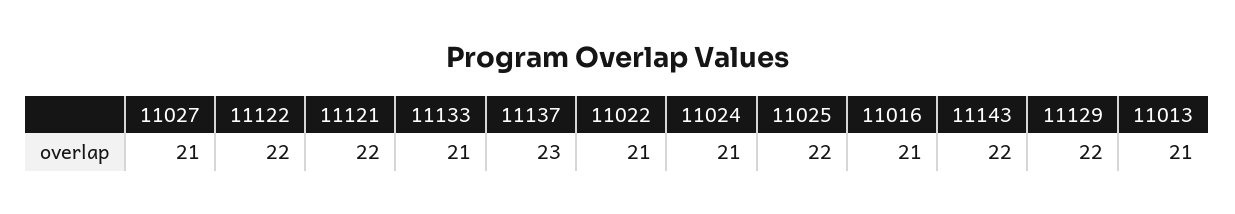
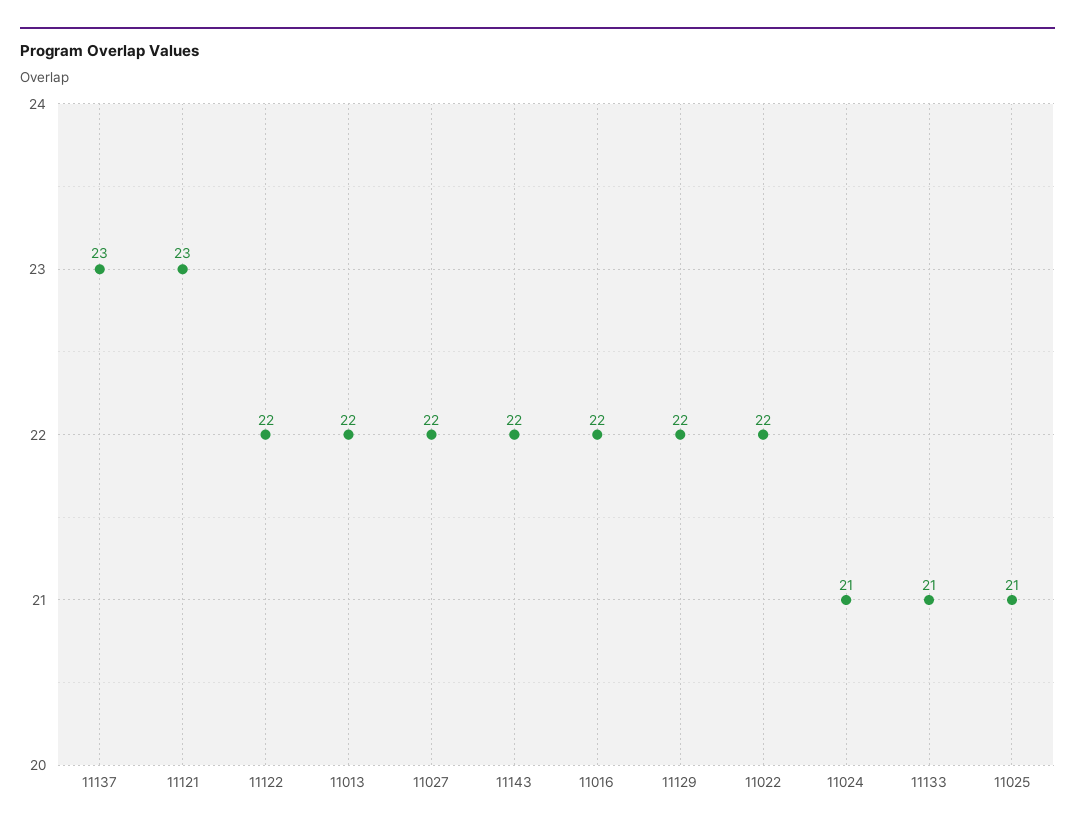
11027: 21 -> 22
11121: 22 -> 23
11022: 21 -> 22
11025: 22 -> 21
11016: 21 -> 22
11013: 21 -> 22

